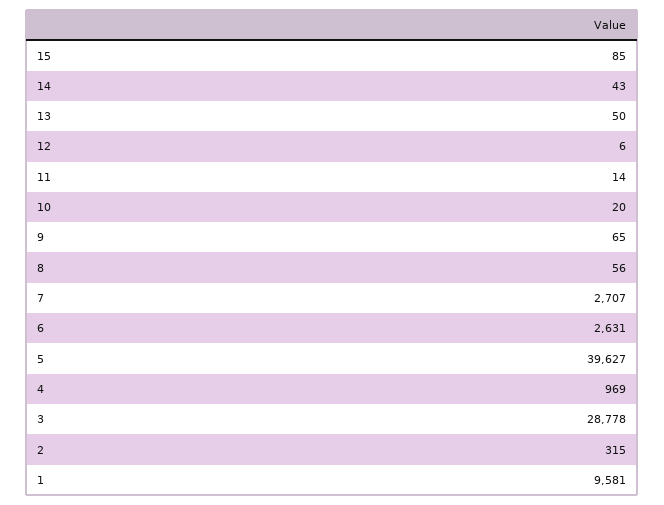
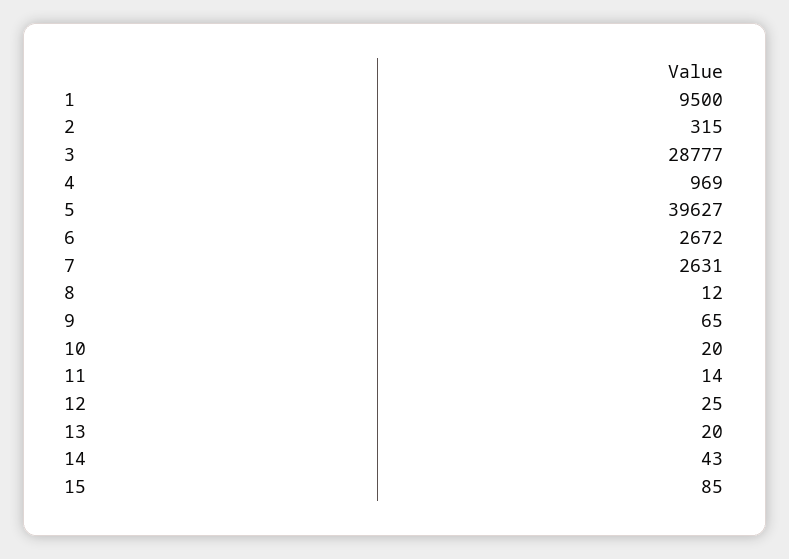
13: 50 -> 20
12: 6 -> 25
8: 56 -> 12
7: 2707 -> 2631
6: 2631 -> 2672
3: 28778 -> 28777
1: 9581 -> 9500

